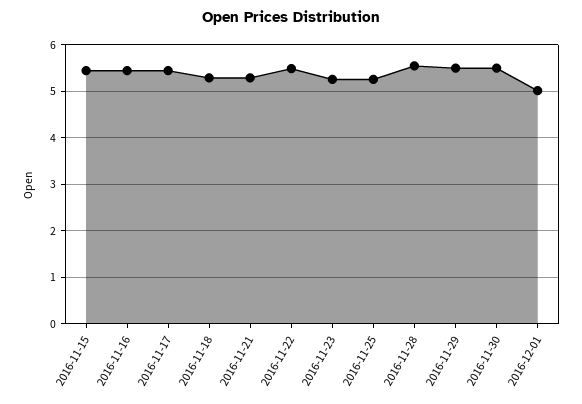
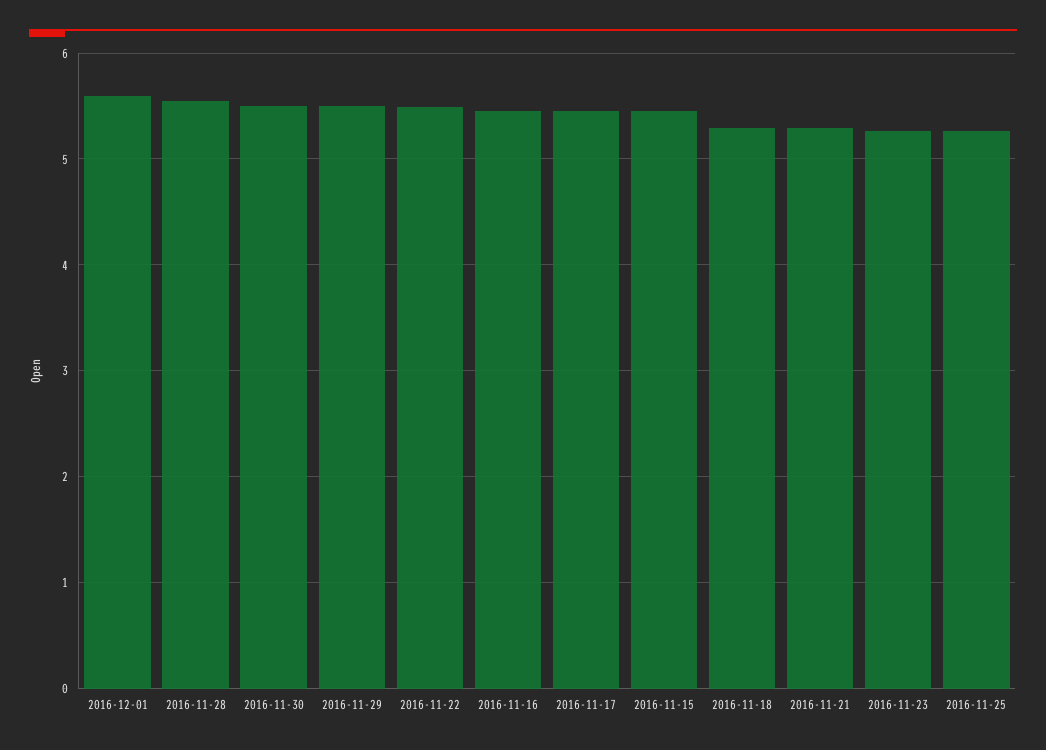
2016-12-01: 5 -> 5.6

